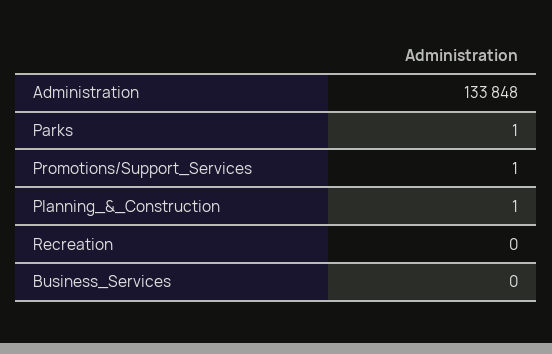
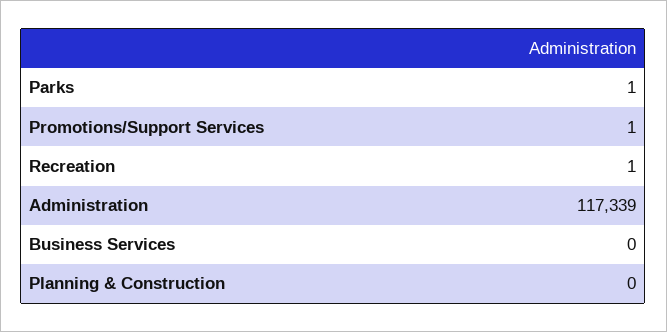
Administration: 133848 -> 117339
Planning_&_Construction: 1 -> 0
Recreation: 0 -> 1

